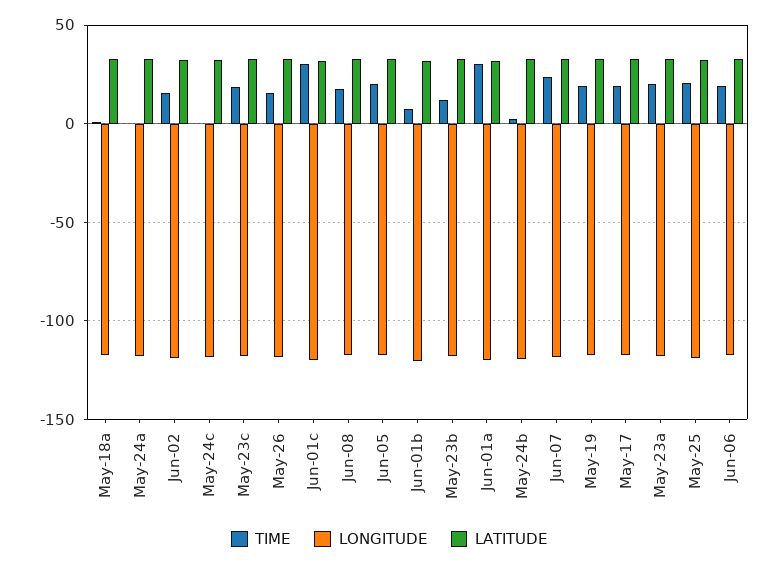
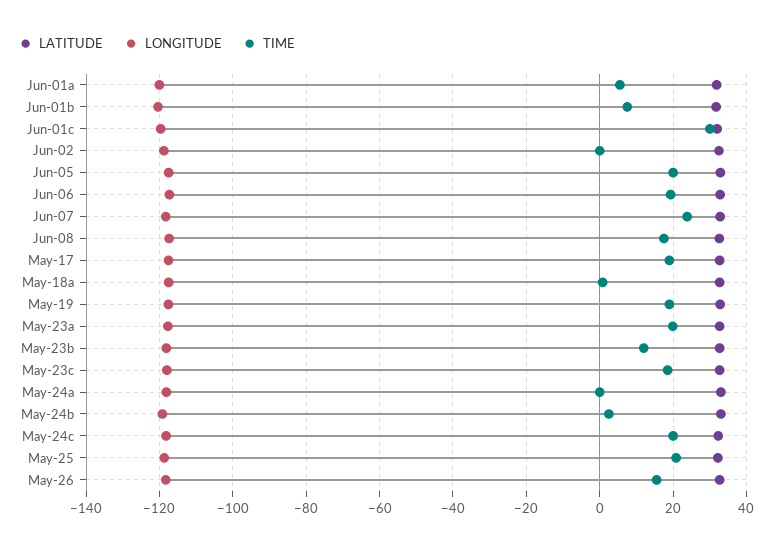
TIME, Jun-02: 15 -> 0
TIME, May-24c: 0 -> 20
TIME, Jun-01a: 30 -> 6

